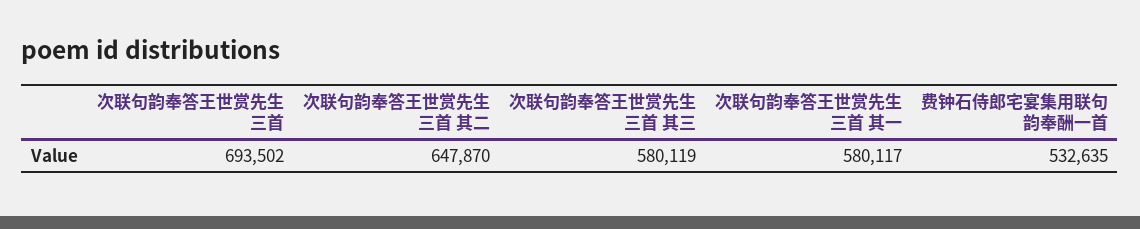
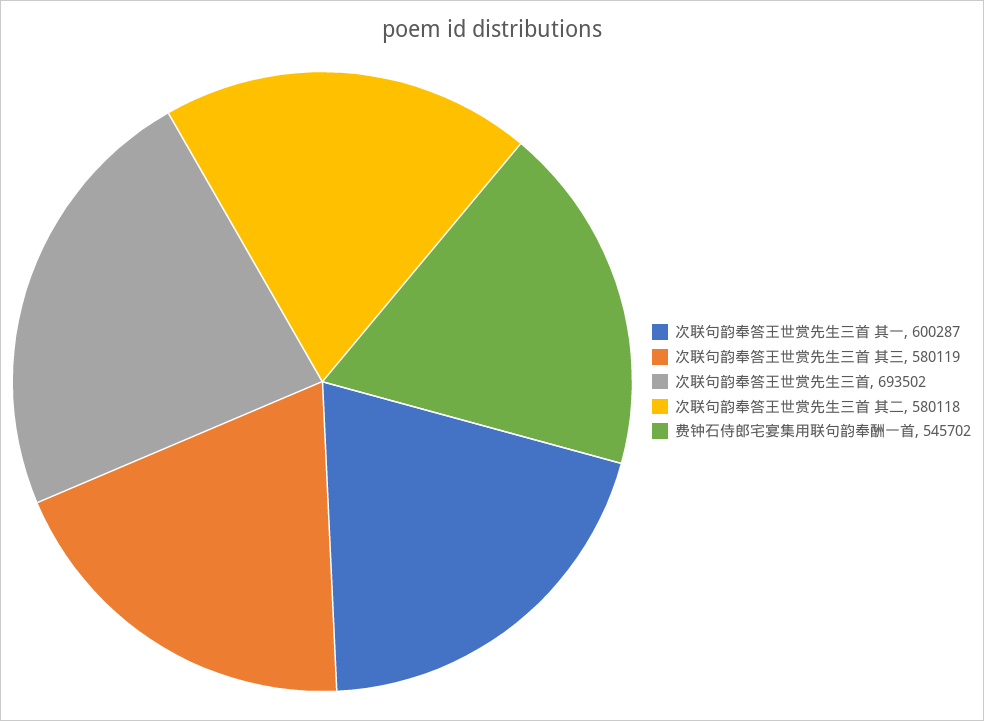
次联句韵奉答王世赏先生三首 其二: 647870 -> 580118
次联句韵奉答王世赏先生三首 其一: 580117 -> 600287
费钟石侍郎宅宴集用联句韵奉酬一首: 532635 -> 545702

